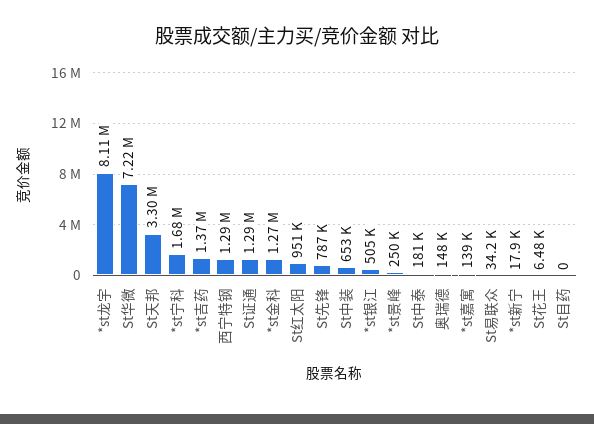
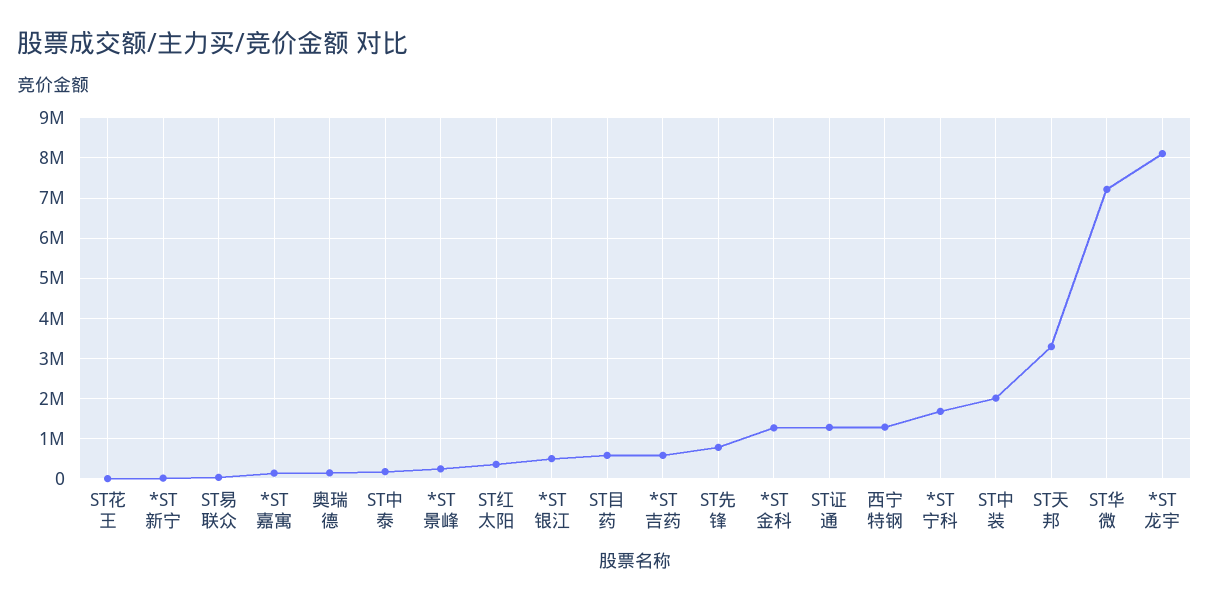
*st吉药: 1370000 -> 600000
St红太阳: 951000 -> 400000
St中装: 653000 -> 2000000
St目药: 0 -> 600000

